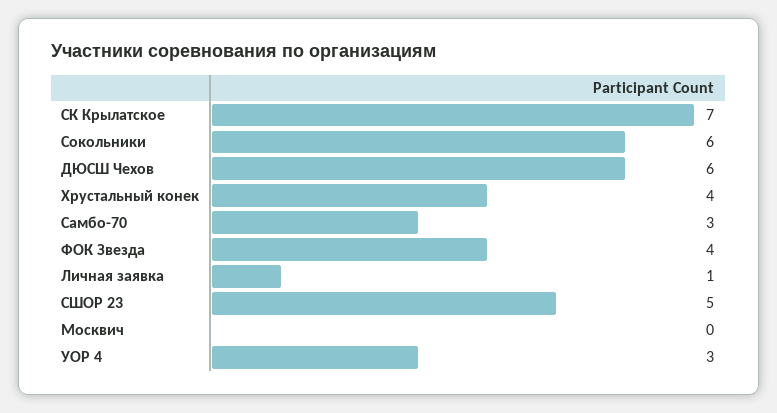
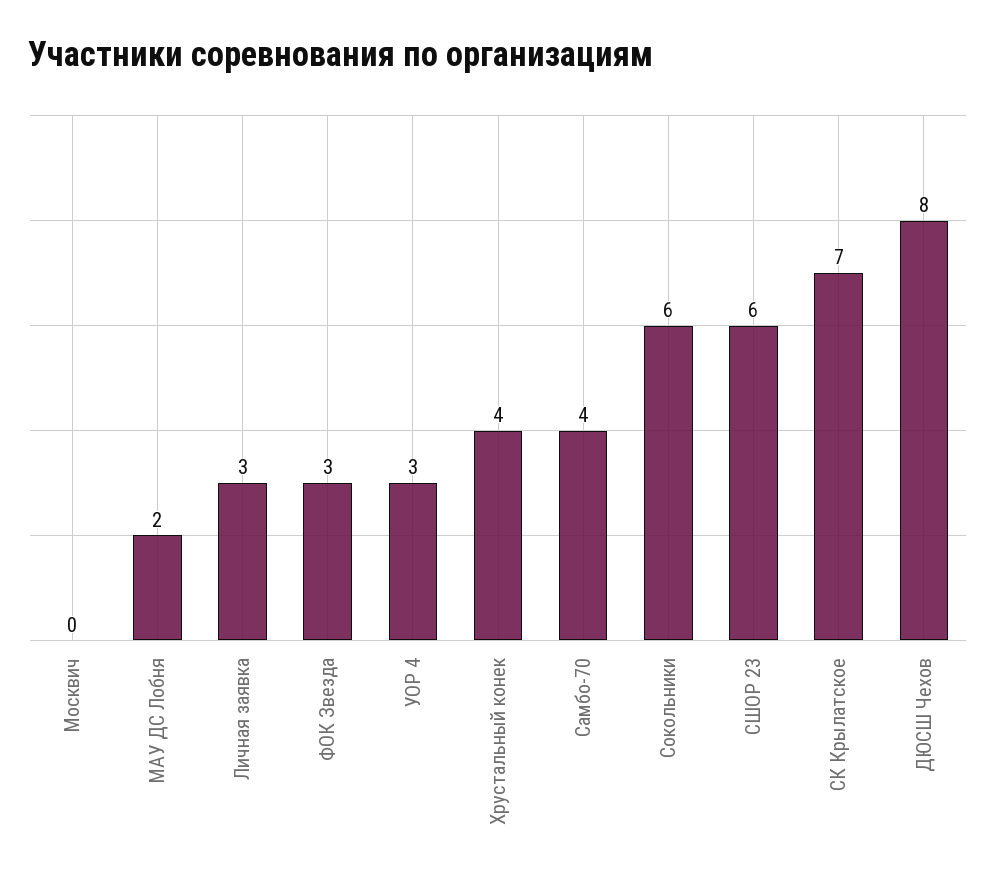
ДЮСШ Чехов: 6 -> 8
Самбо-70: 3 -> 4
ФОК Звезда: 4 -> 3
Личная заявка: 1 -> 3
СШОР 23: 5 -> 6
МАУ ДС Лобня: none -> 2

